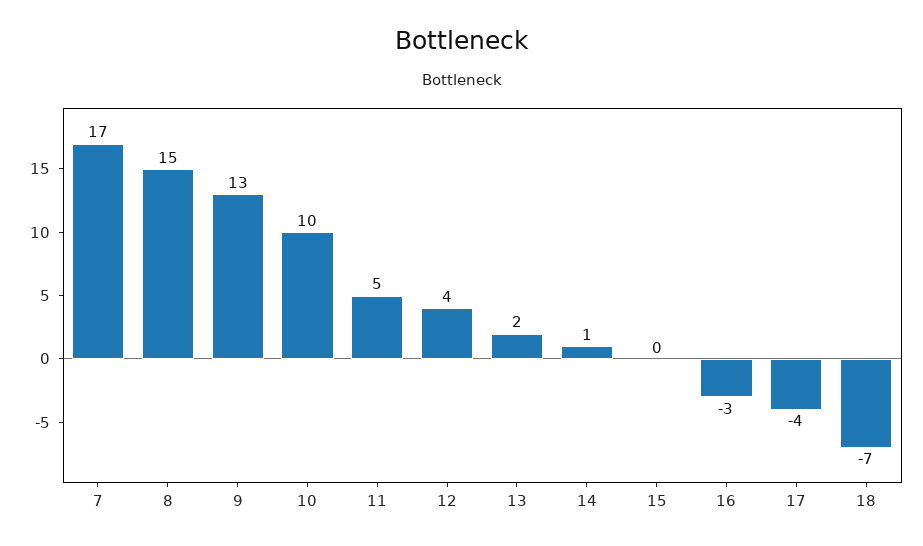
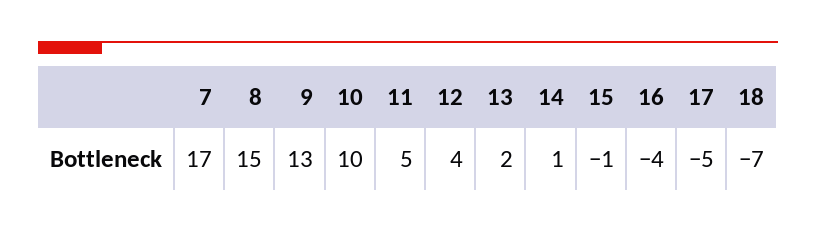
15: 0 -> -1
16: -3 -> -4
17: -4 -> -5

